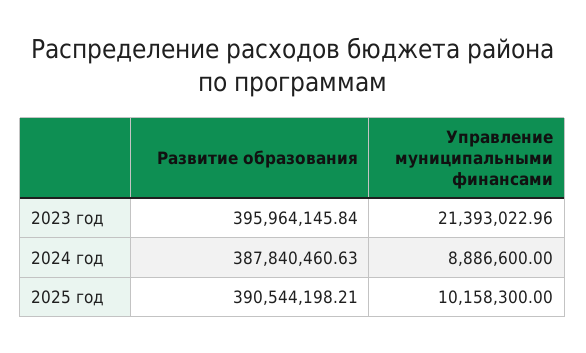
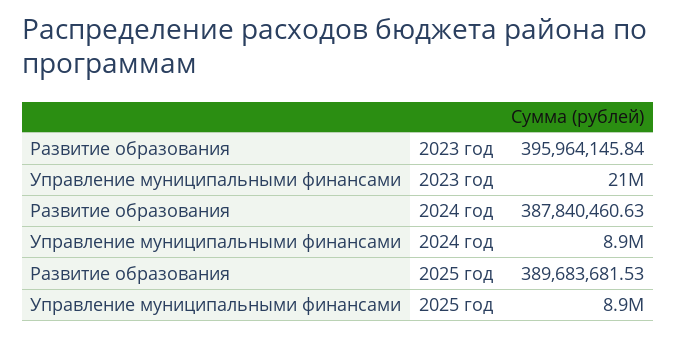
Развитие образования, 2025 год: 390544198.21 -> 389683681.53
Управление муниципальными финансами, 2025 год: 10158300 -> 8900000

